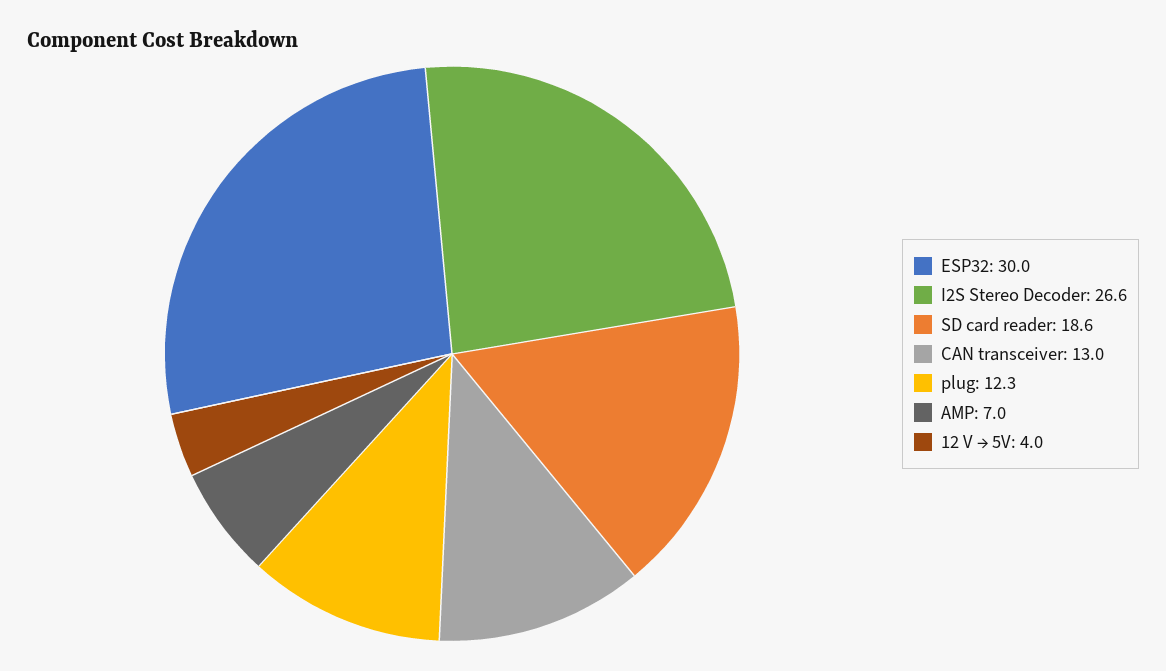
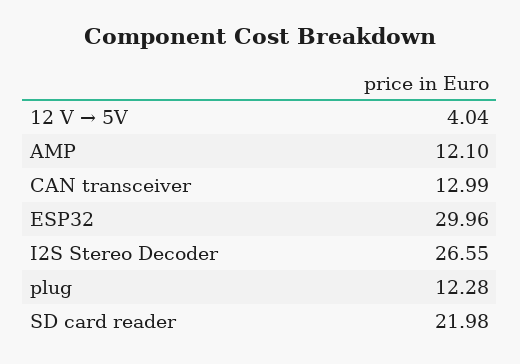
SD card reader: 18.6 -> 21.98
AMP: 7 -> 12.1

